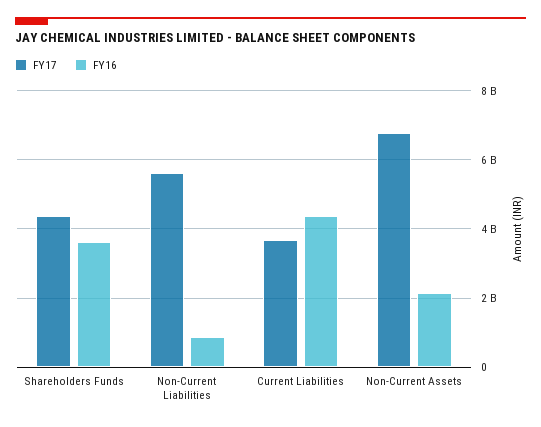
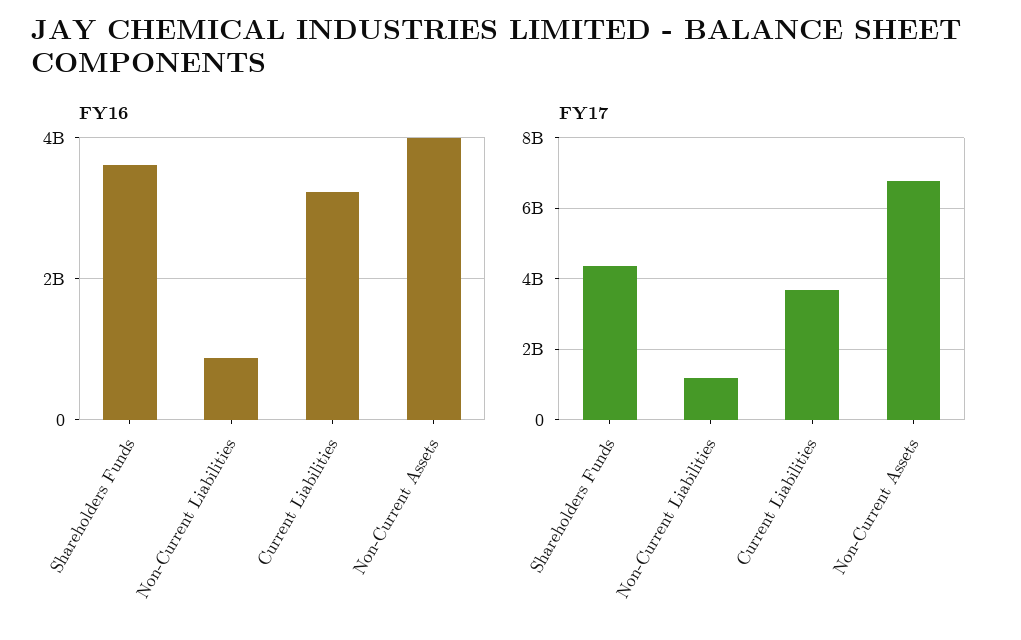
FY17, Non-Current Liabilities: 5600000000 -> 1200000000
FY16, Current Liabilities: 4400000000 -> 3200000000
FY16, Non-Current Assets: 2200000000 -> 4000000000

